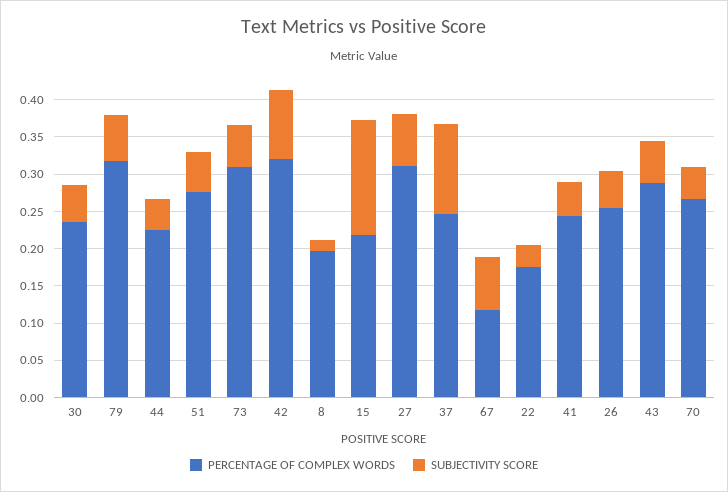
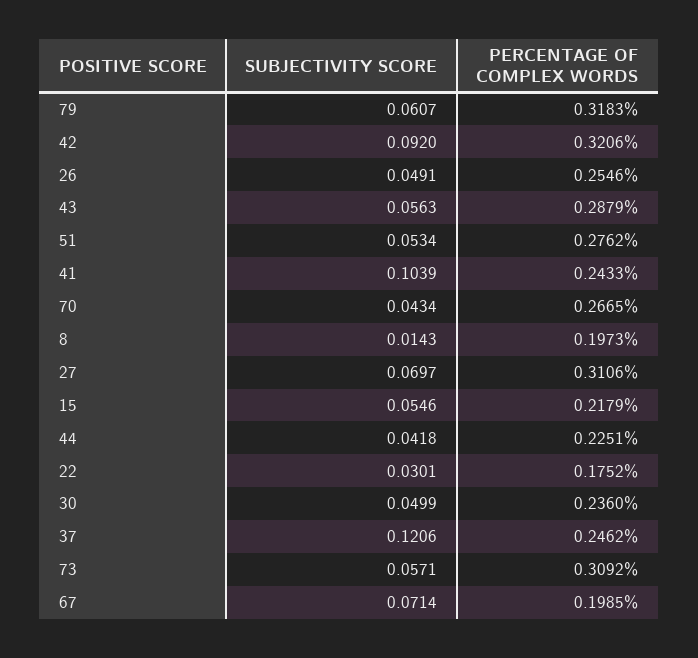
SUBJECTIVITY SCORE, 15: 0.15 -> 0.0546
PERCENTAGE OF COMPLEX WORDS, 67: 0.125 -> 0.1985
SUBJECTIVITY SCORE, 41: 0.05 -> 0.1039

